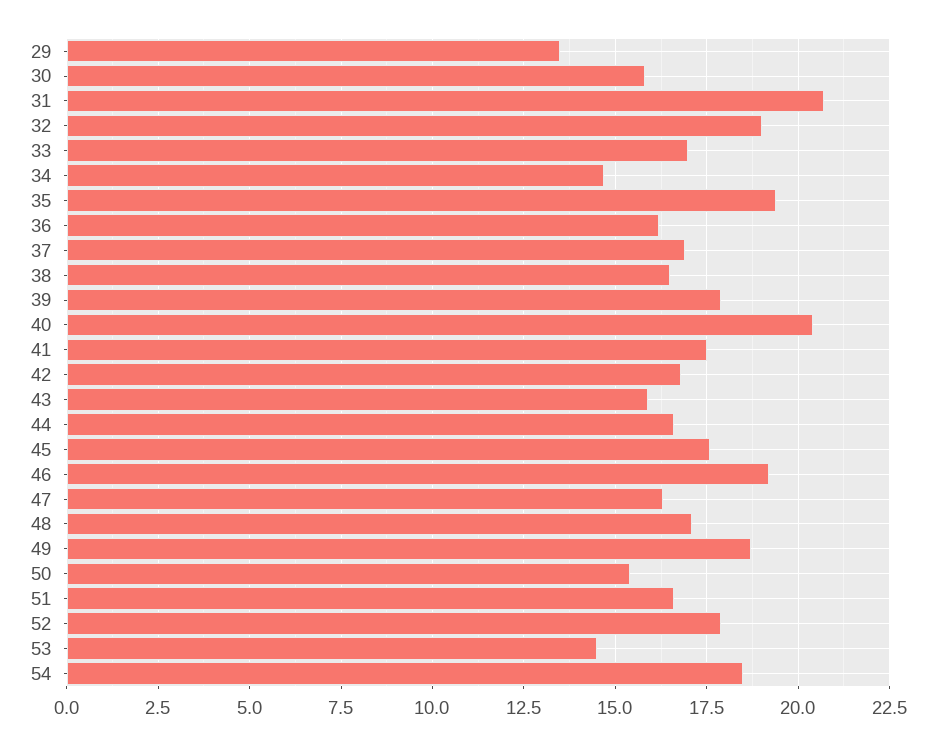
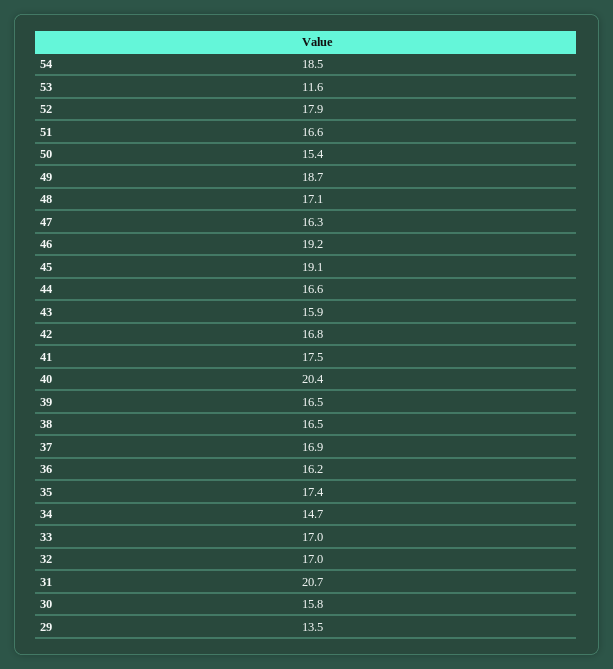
32: 19 -> 17
35: 19.5 -> 17.4
39: 18 -> 16.5
45: 17.5 -> 19.1
53: 14.5 -> 11.6

